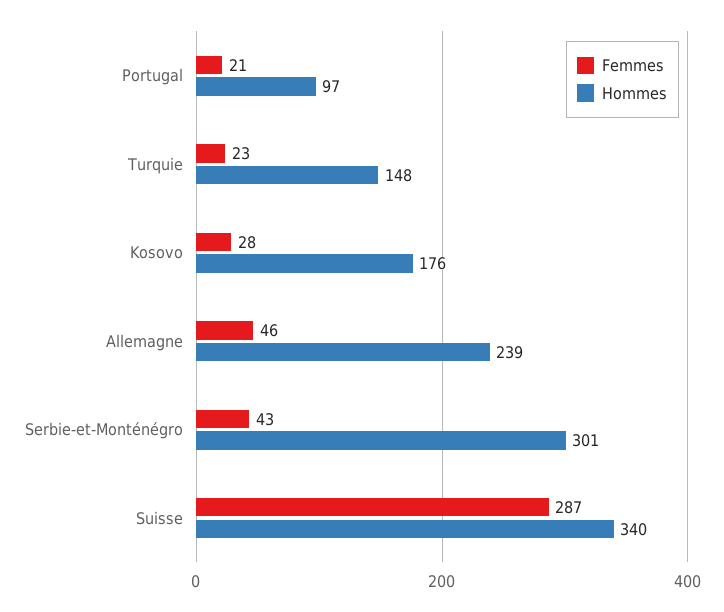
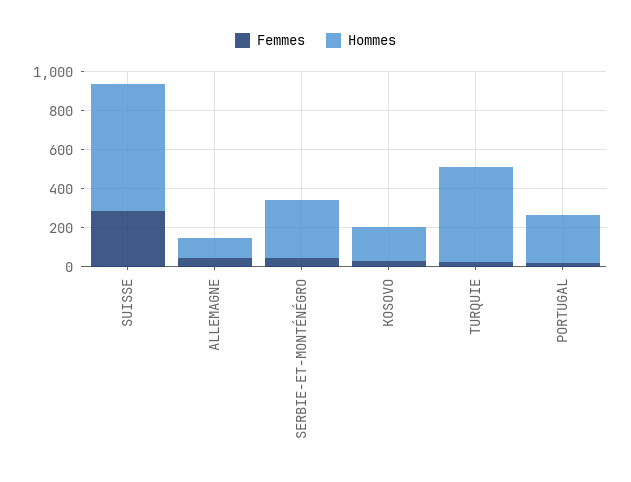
Hommes, Portugal: 97 -> 250
Hommes, Turquie: 148 -> 500
Hommes, Allemagne: 239 -> 100
Hommes, Suisse: 340 -> 650

